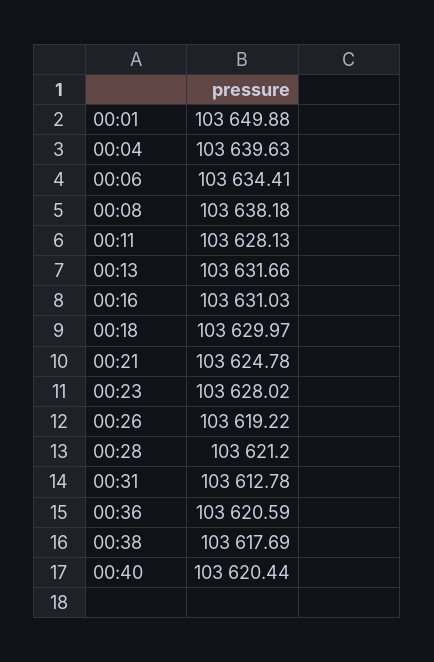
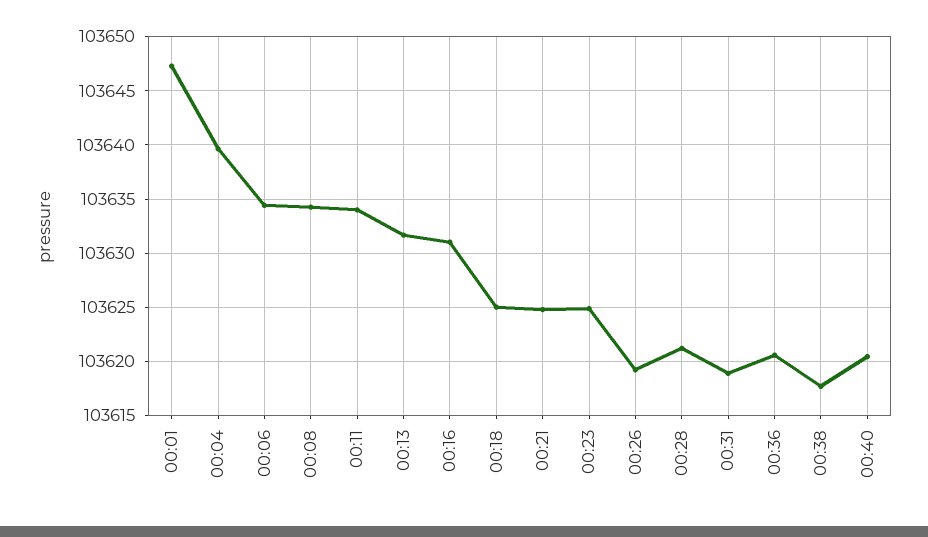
00:01: 103649.88 -> 103647
00:08: 103638.18 -> 103634
00:11: 103628.13 -> 103634
00:18: 103629.97 -> 103625
00:23: 103628.02 -> 103625
00:31: 103612.78 -> 103619

